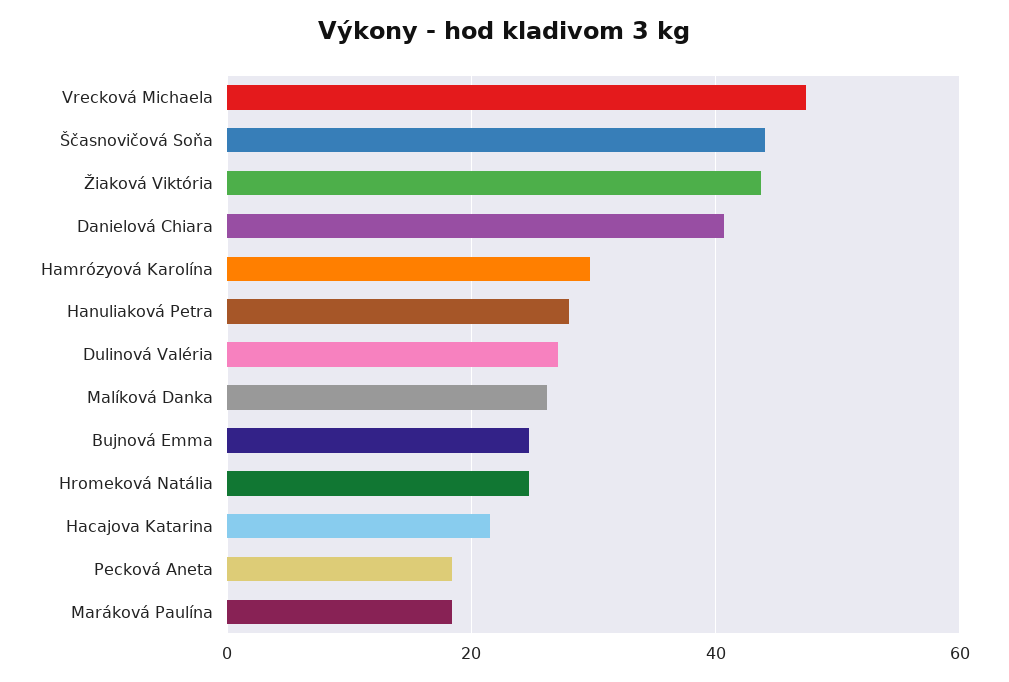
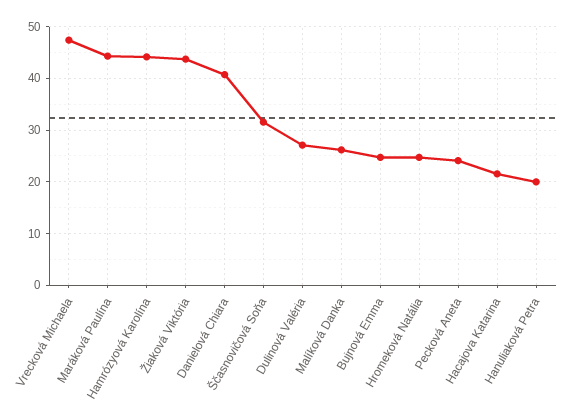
Ščasnovičová Soňa: 44 -> 32
Hamrózyová Karolína: 30 -> 44
Hanuliaková Petra: 28 -> 20
Pecková Aneta: 18 -> 24
Maráková Paulína: 18 -> 44

